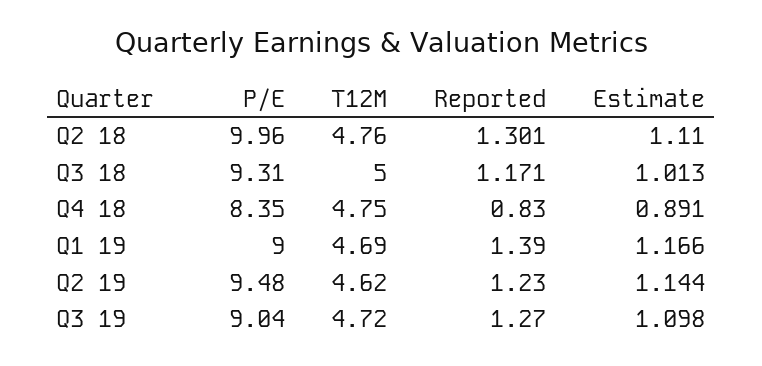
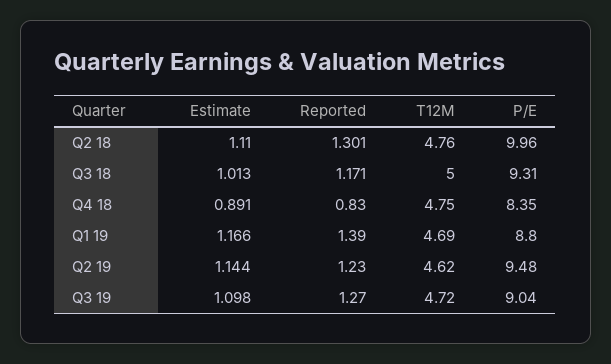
P/E, Q1 19: 9 -> 8.8

